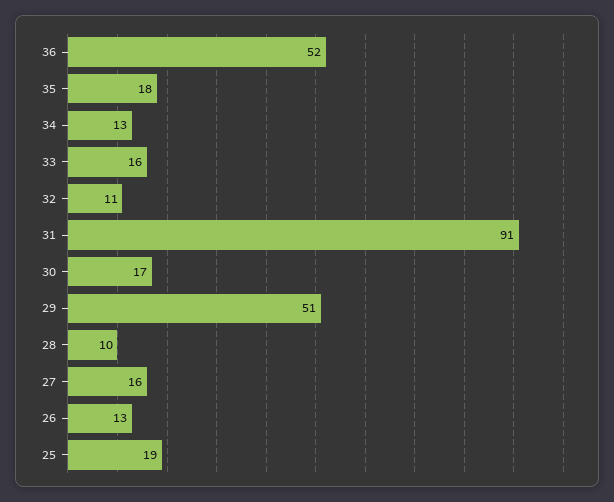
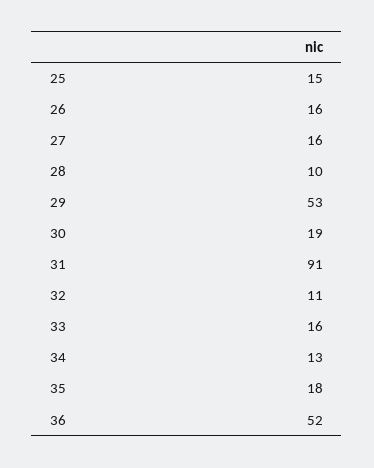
30: 17 -> 19
29: 51 -> 53
26: 13 -> 16
25: 19 -> 15

